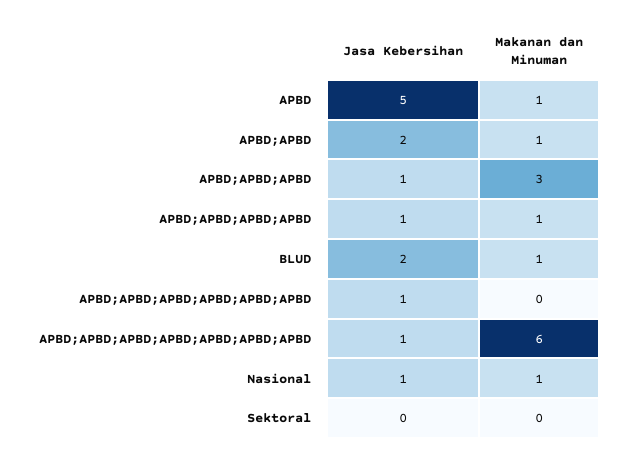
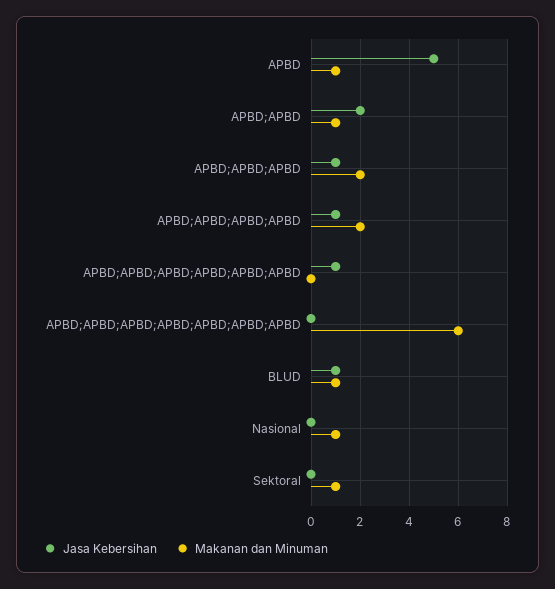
Makanan dan Minuman, APBD;APBD;APBD: 3 -> 2
Makanan dan Minuman, APBD;APBD;APBD;APBD: 1 -> 2
Jasa Kebersihan, BLUD: 2 -> 1
Jasa Kebersihan, APBD;APBD;APBD;APBD;APBD;APBD;APBD: 1 -> 0
Jasa Kebersihan, Nasional: 1 -> 0
Makanan dan Minuman, Sektoral: 0 -> 1

